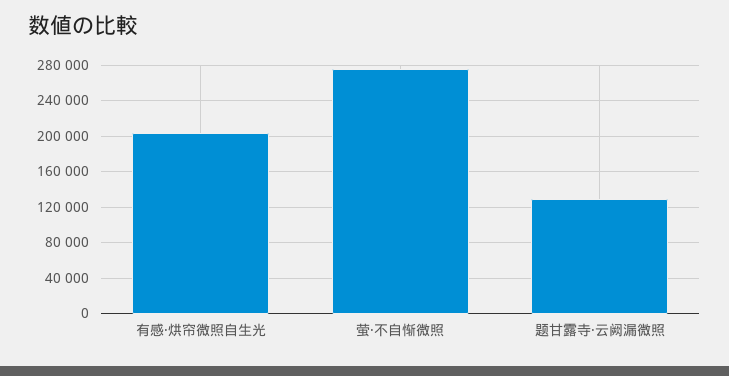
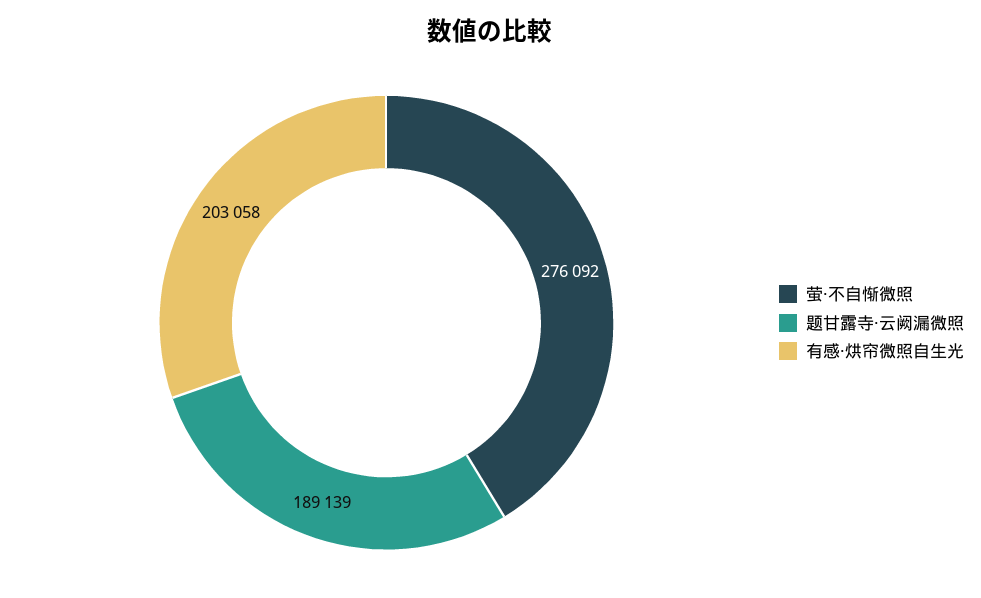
题甘露寺·云阙漏微照: 130000 -> 189139

